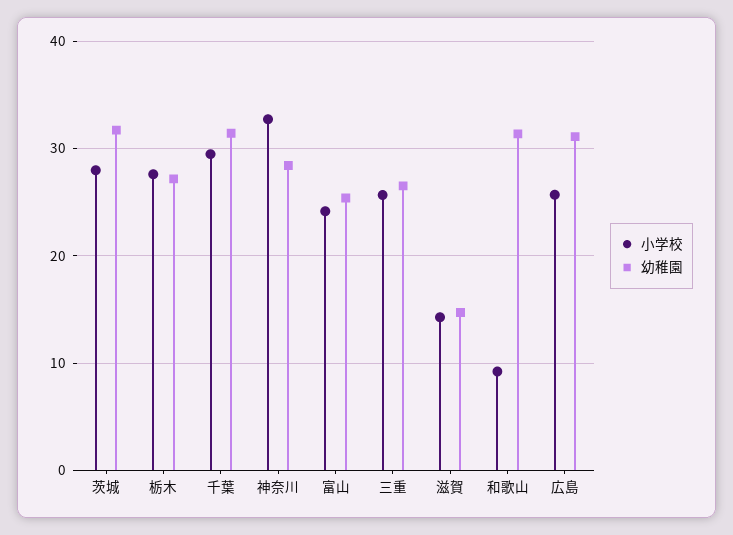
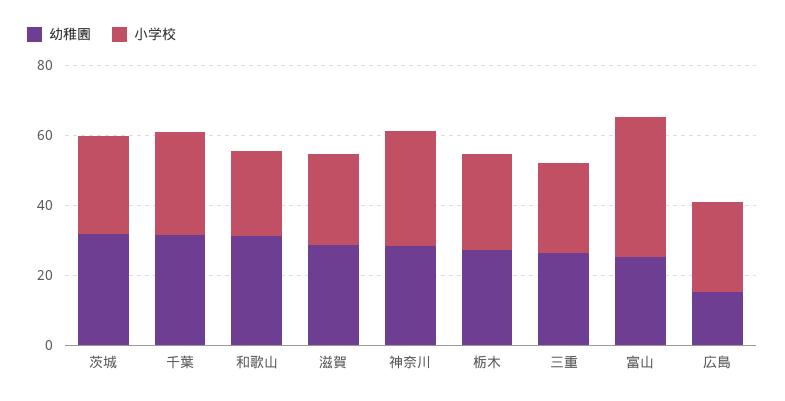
小学校, 富山: 24 -> 40
小学校, 滋賀: 14 -> 25
幼稚園, 滋賀: 15 -> 30
小学校, 和歌山: 9 -> 25
幼稚園, 広島: 31 -> 15

